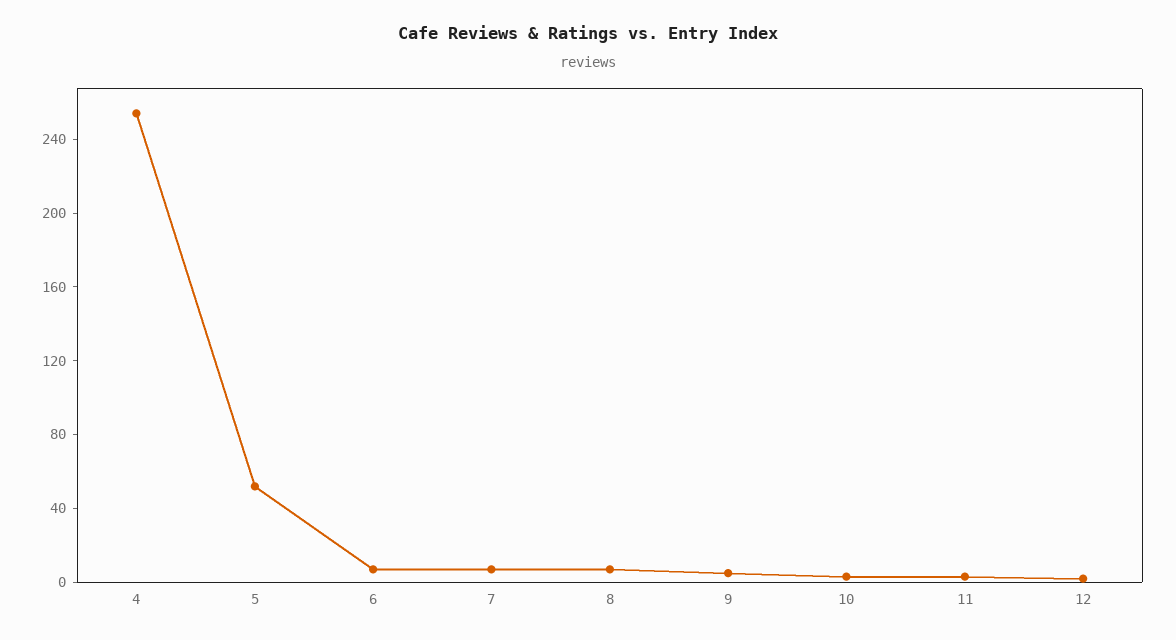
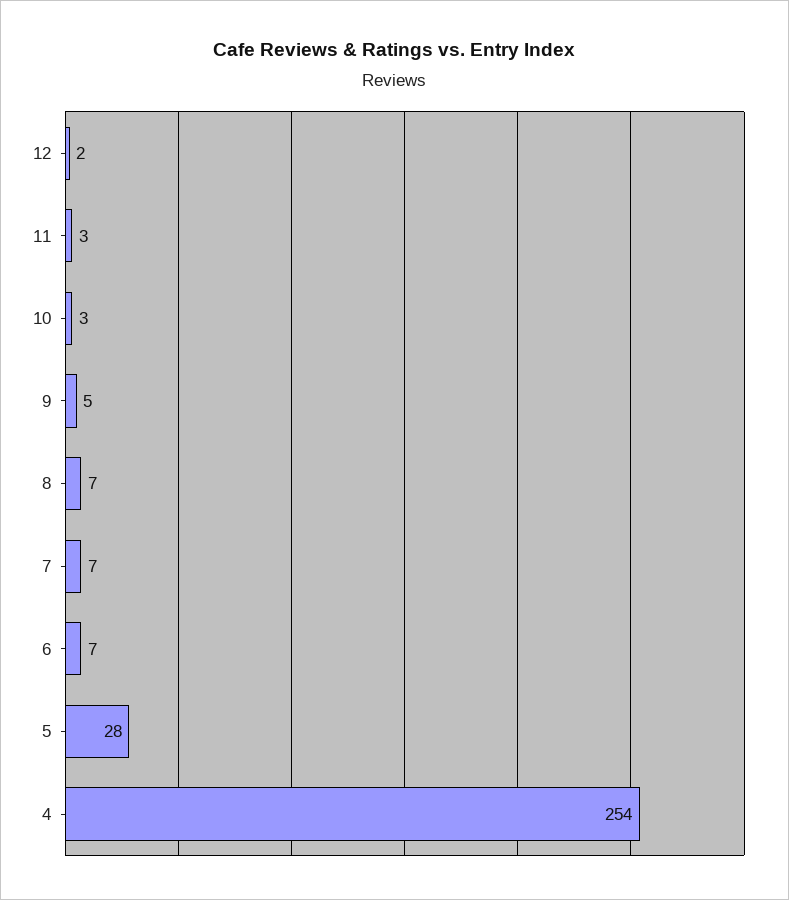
5: 50 -> 28

